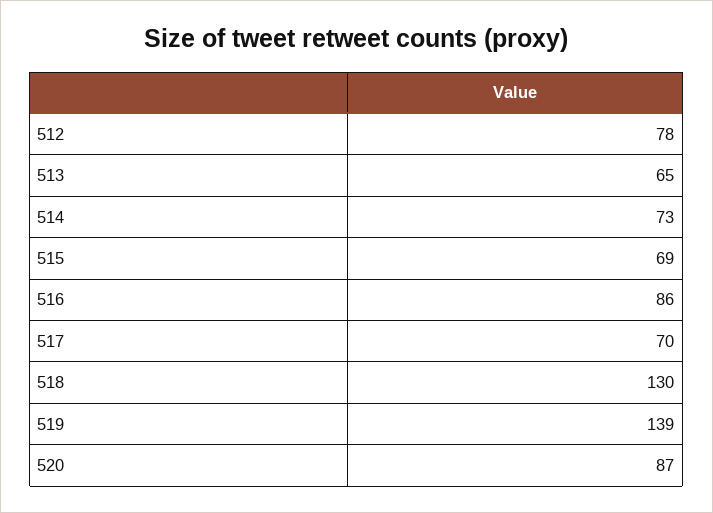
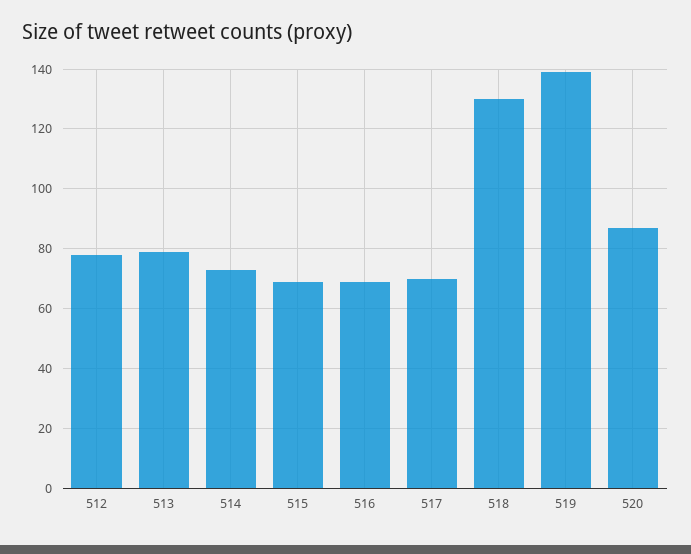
513: 65 -> 80
516: 86 -> 70

